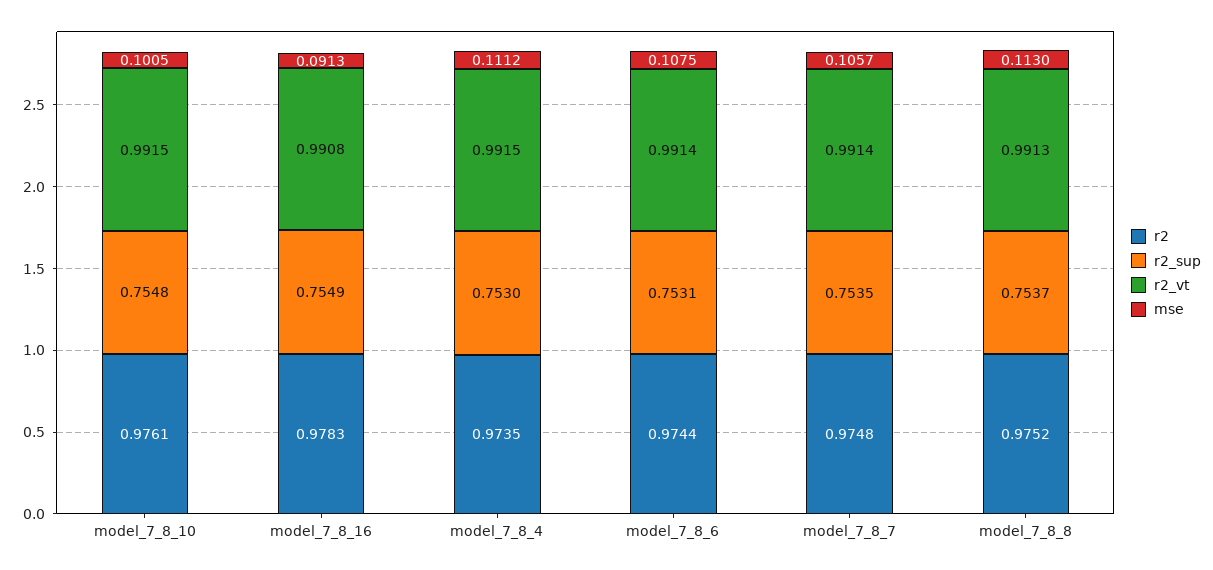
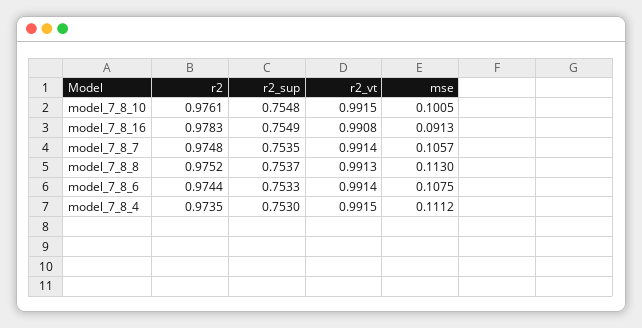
r2_sup, model_7_8_6: 0.7531 -> 0.7533

